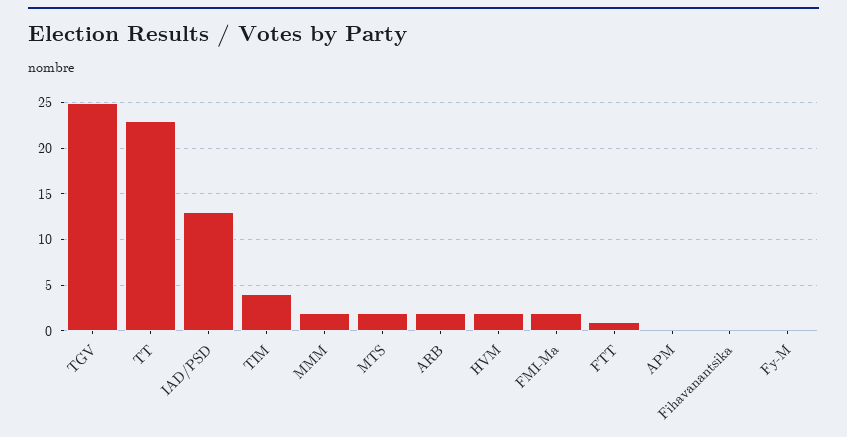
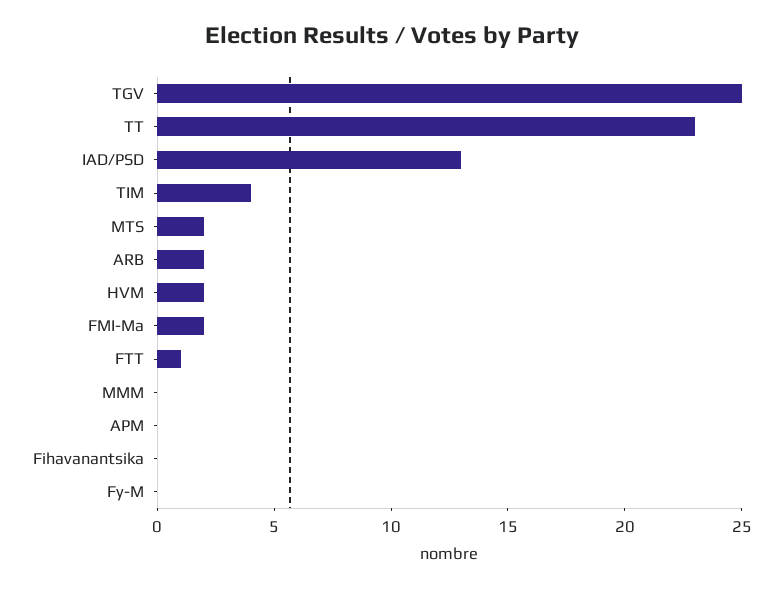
MMM: 2 -> 0

